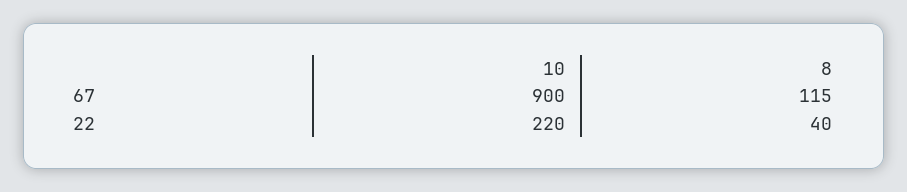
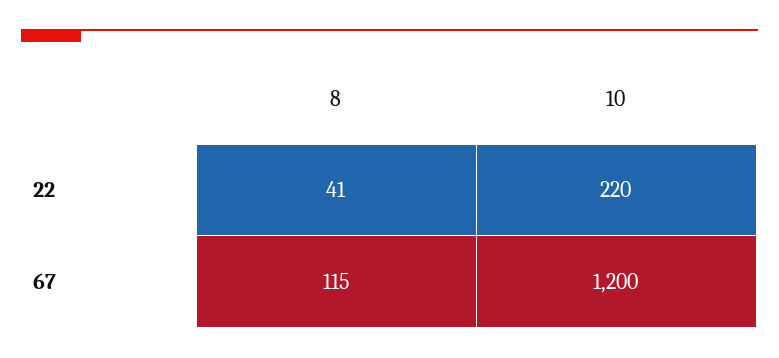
10, 67: 900 -> 1200
8, 22: 40 -> 41

